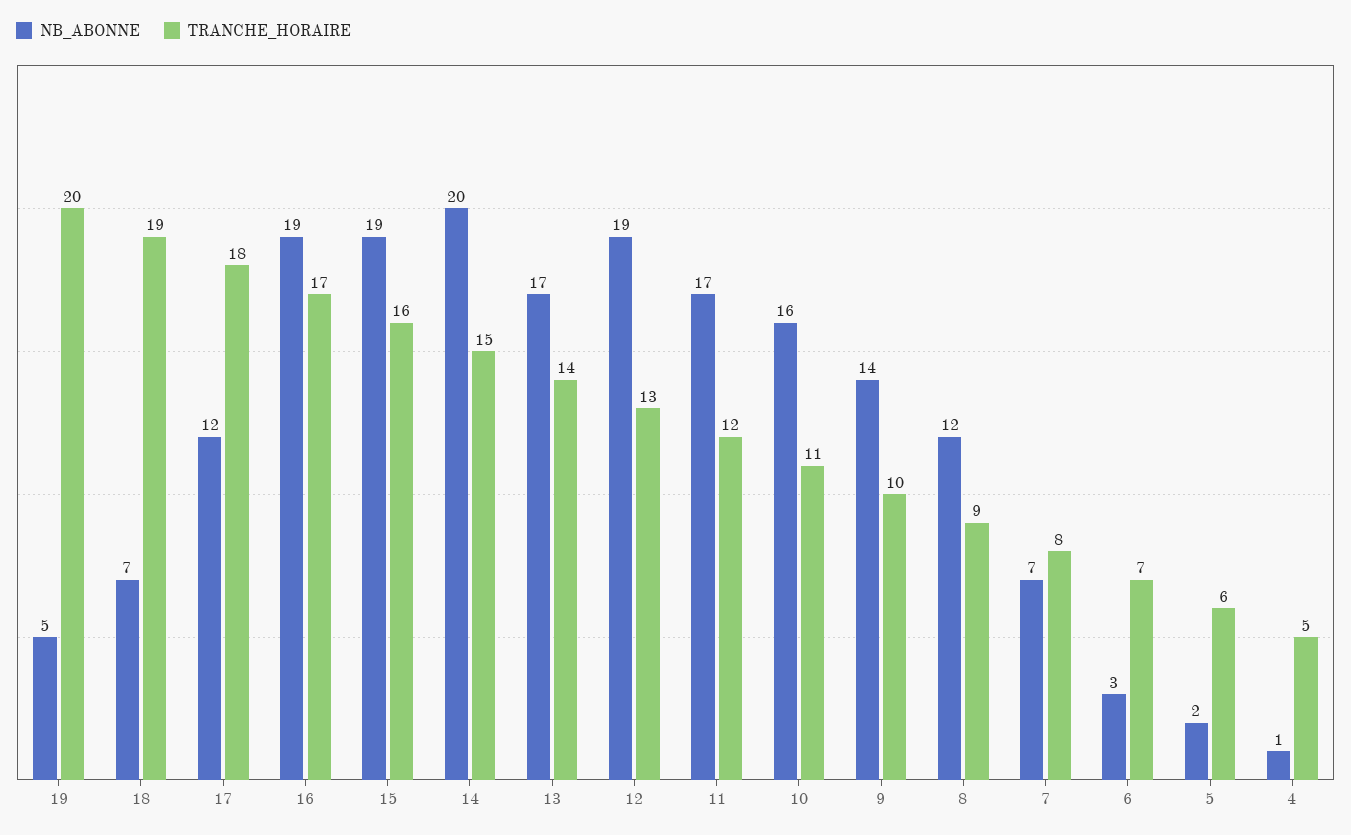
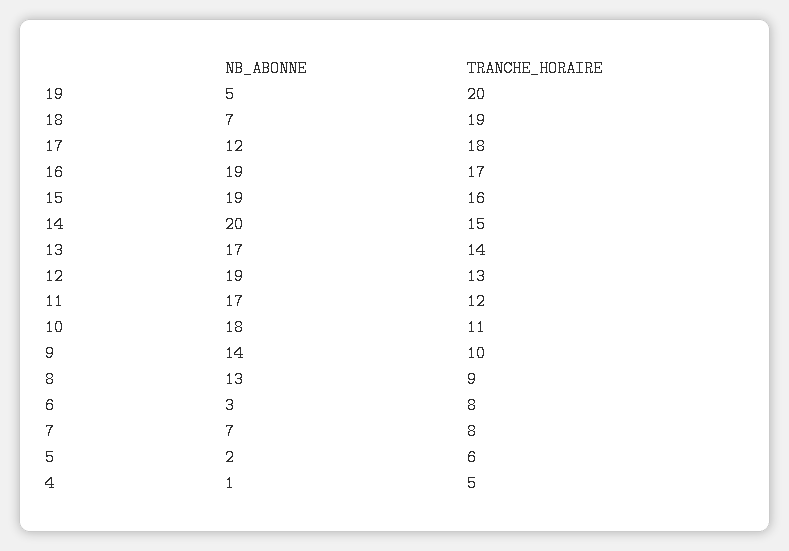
NB_ABONNE, 10: 16 -> 18
NB_ABONNE, 8: 12 -> 13
TRANCHE_HORAIRE, 6: 7 -> 8

